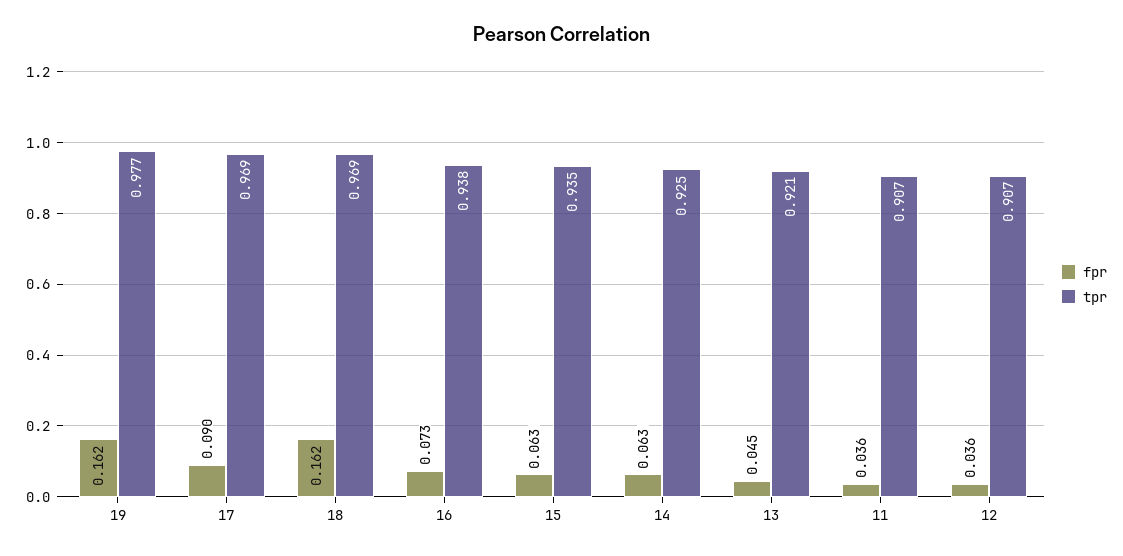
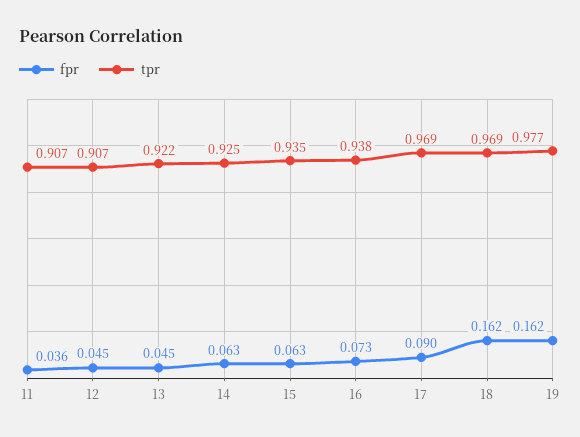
tpr, 13: 0.921 -> 0.922
fpr, 12: 0.036 -> 0.045

